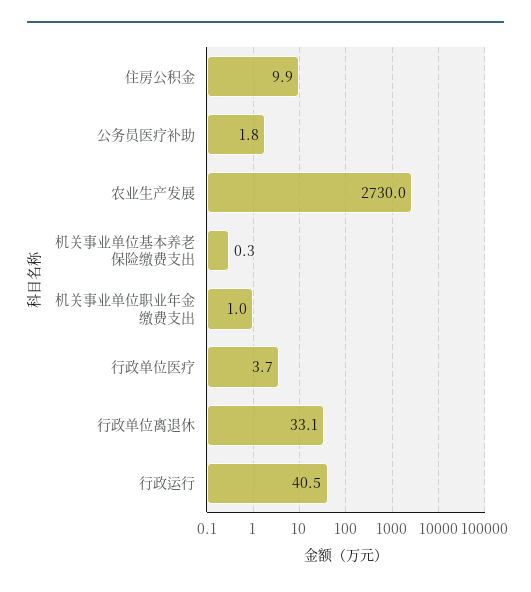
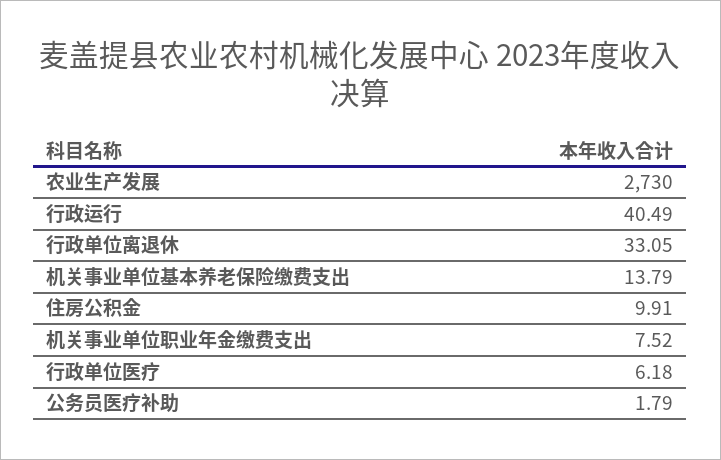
机关事业单位基本养老保险缴费支出: 0.3 -> 13.79
机关事业单位职业年金缴费支出: 1 -> 7.52
行政单位医疗: 3.7 -> 6.18

